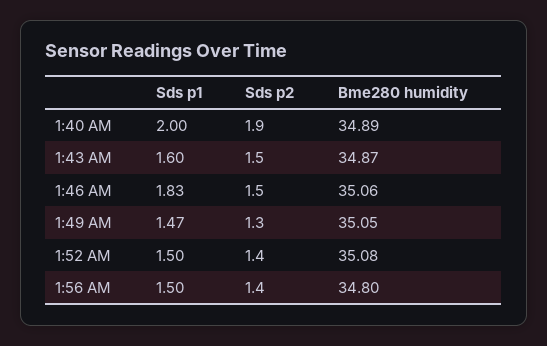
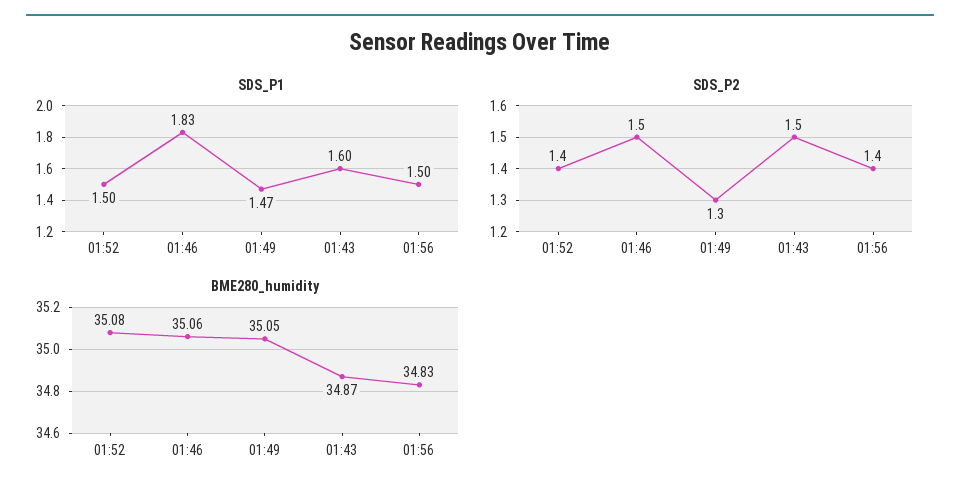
Sds p1, 1:40 AM: 2 -> none
Sds p2, 1:40 AM: 1.9 -> none
Bme280 humidity, 1:40 AM: 34.89 -> none
Bme280 humidity, 1:56 AM: 34.8 -> 34.83

